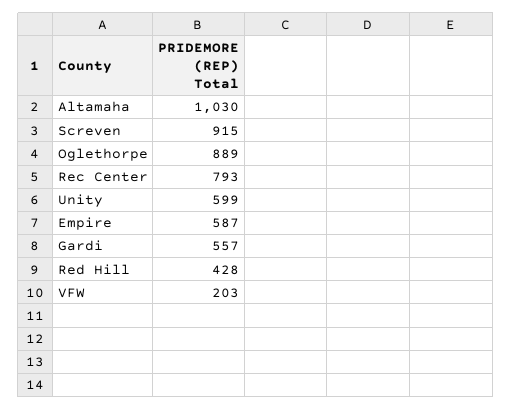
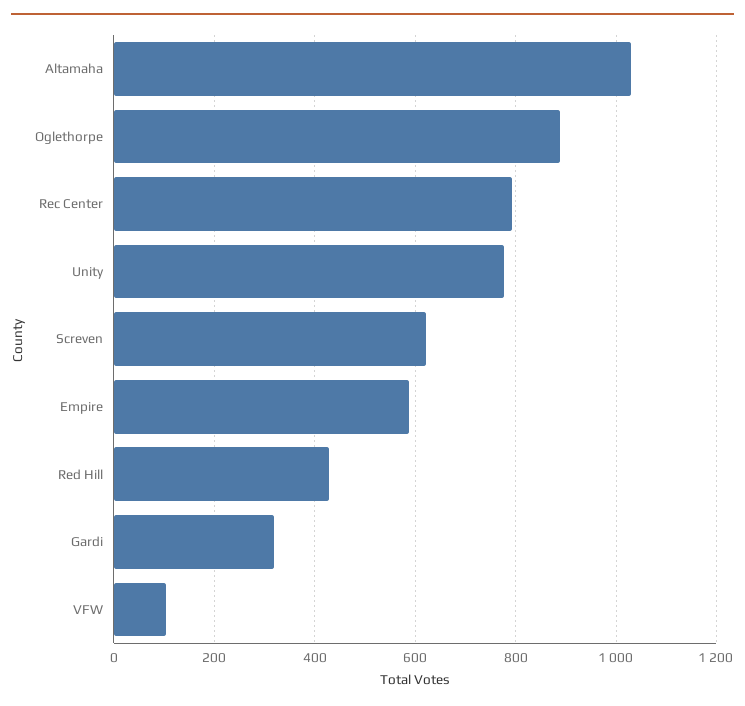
Screven: 915 -> 620
Unity: 599 -> 780
Gardi: 557 -> 320
VFW: 203 -> 100

